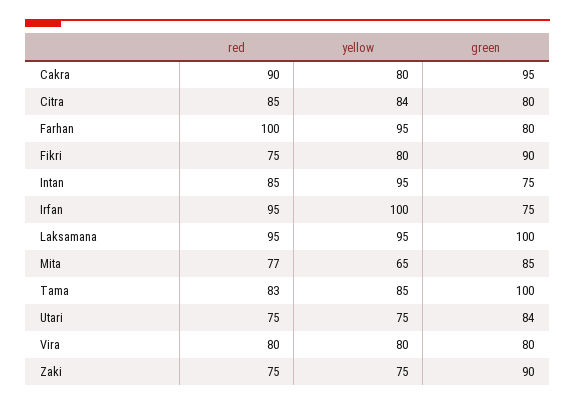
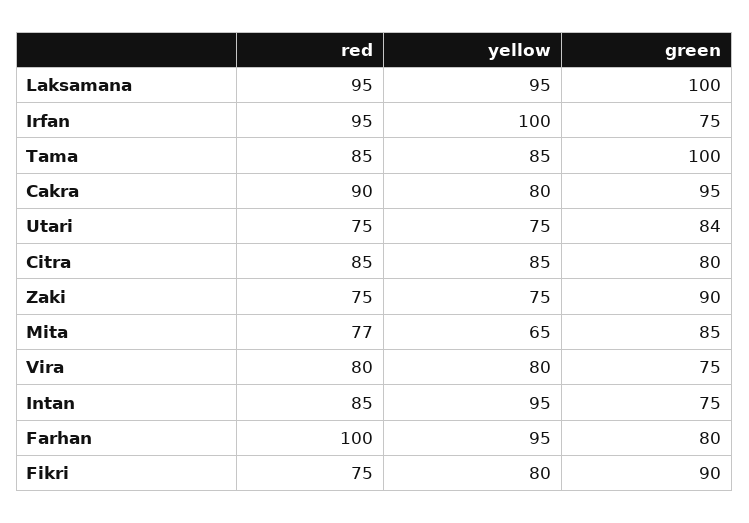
yellow, Citra: 84 -> 85
red, Tama: 83 -> 85
green, Vira: 80 -> 75

